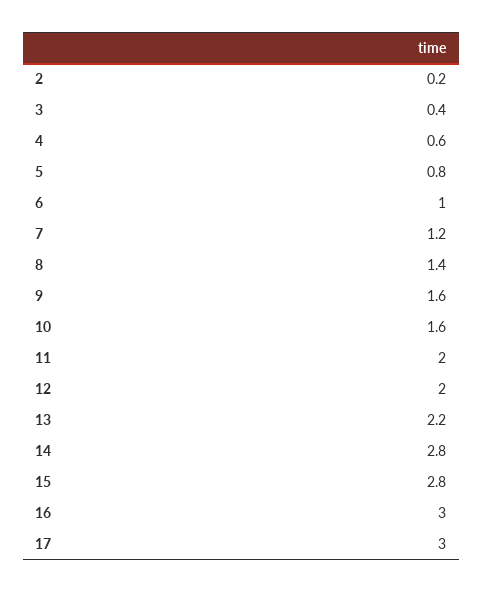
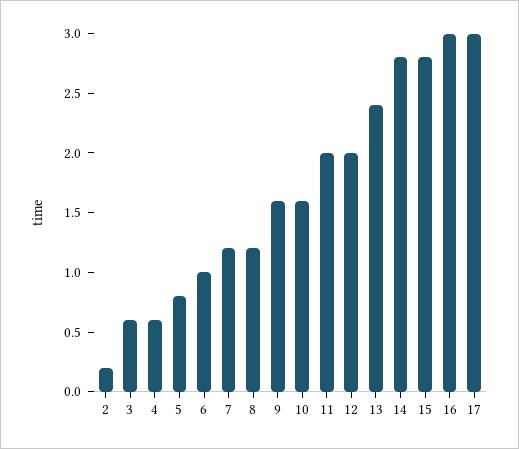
3: 0.4 -> 0.6
8: 1.4 -> 1.2
13: 2.2 -> 2.4

